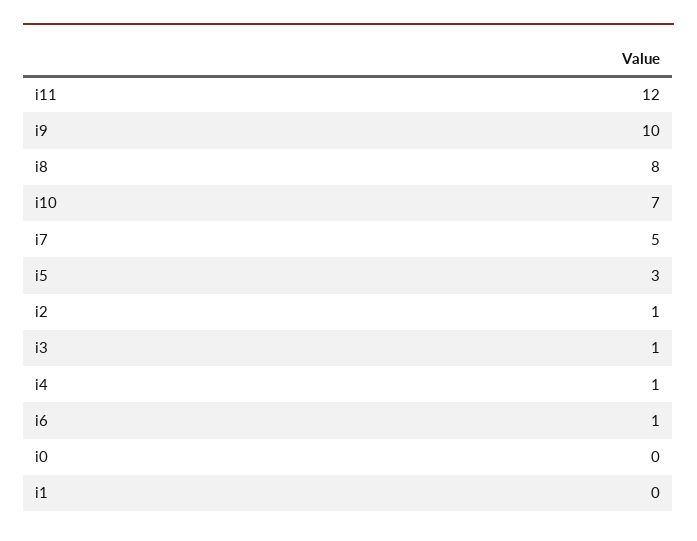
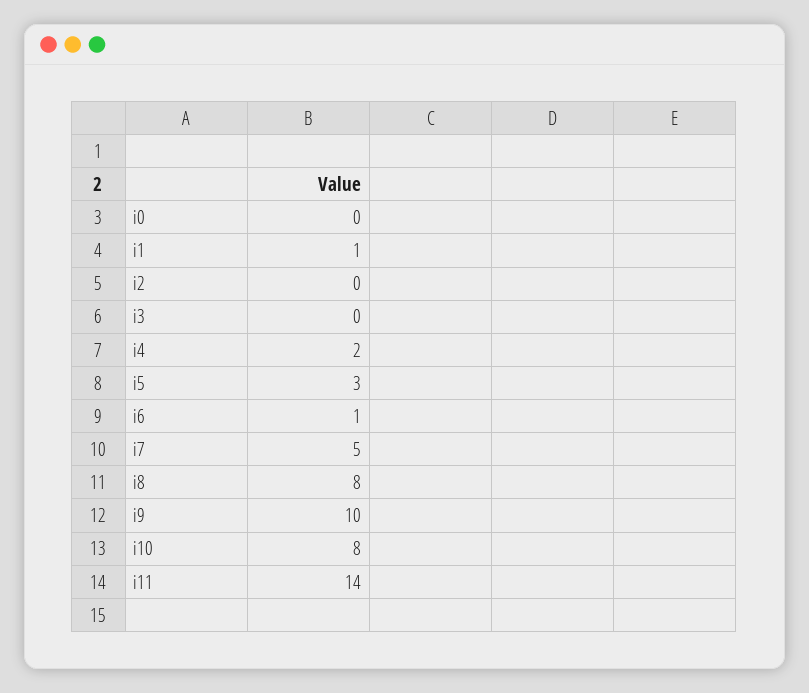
i11: 12 -> 14
i10: 7 -> 8
i2: 1 -> 0
i3: 1 -> 0
i4: 1 -> 2
i1: 0 -> 1

